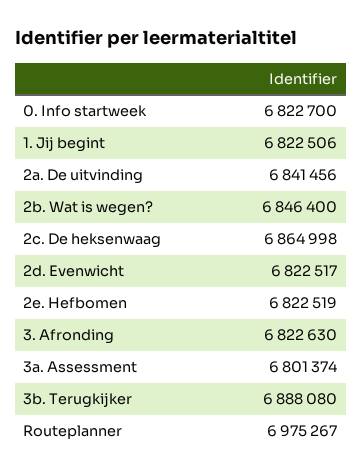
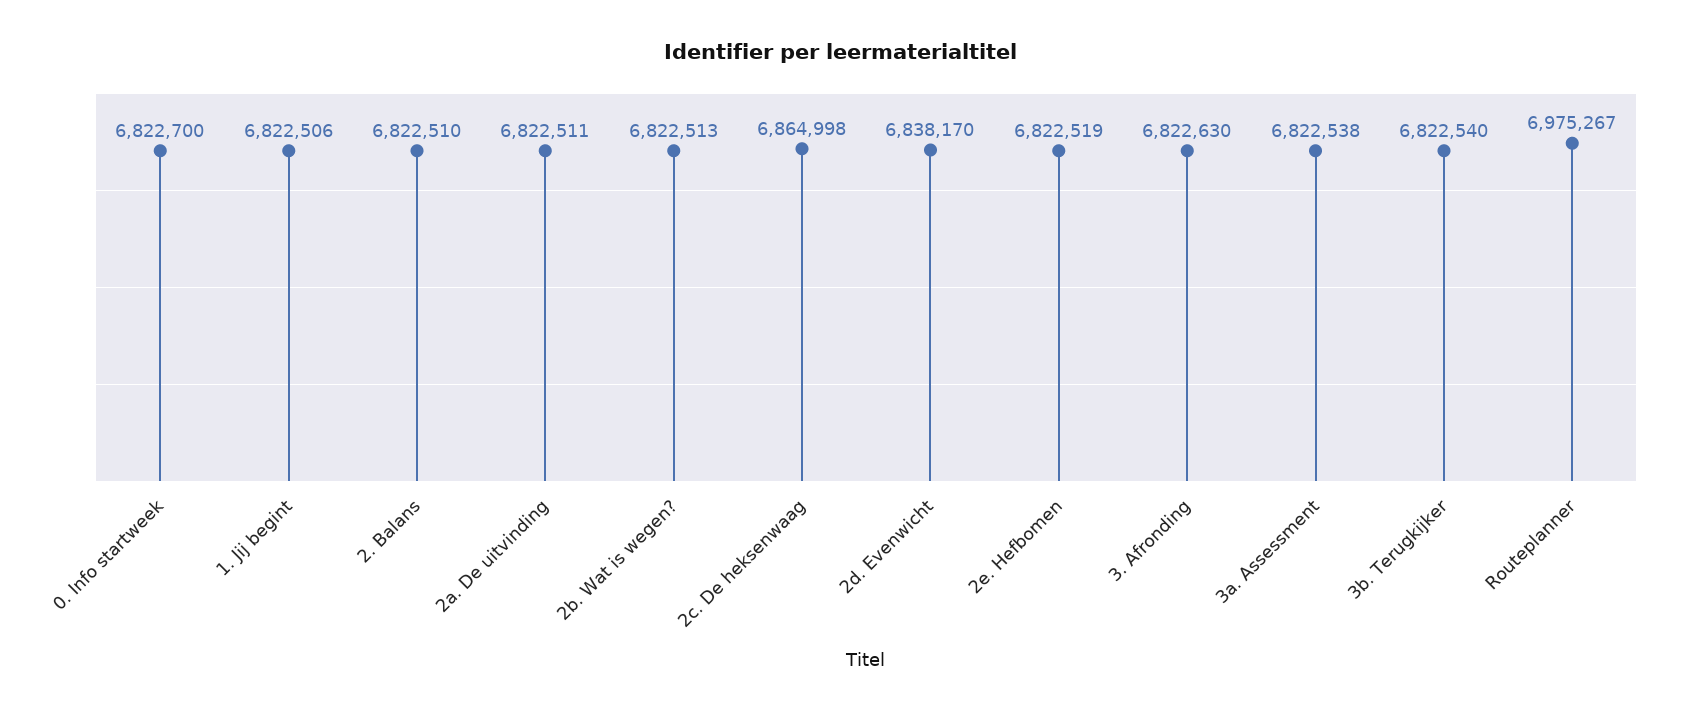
2a. De uitvinding: 6841456 -> 6822511
2b. Wat is wegen?: 6846400 -> 6822513
2d. Evenwicht: 6822517 -> 6838170
3a. Assessment: 6801374 -> 6822538
3b. Terugkijker: 6888080 -> 6822540
2. Balans: none -> 6822510

